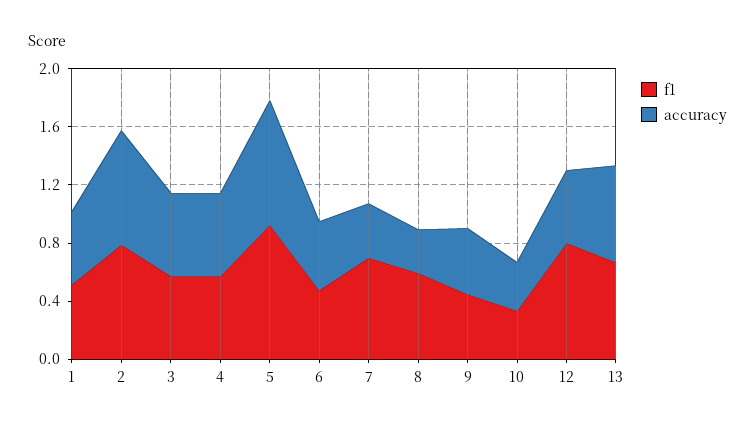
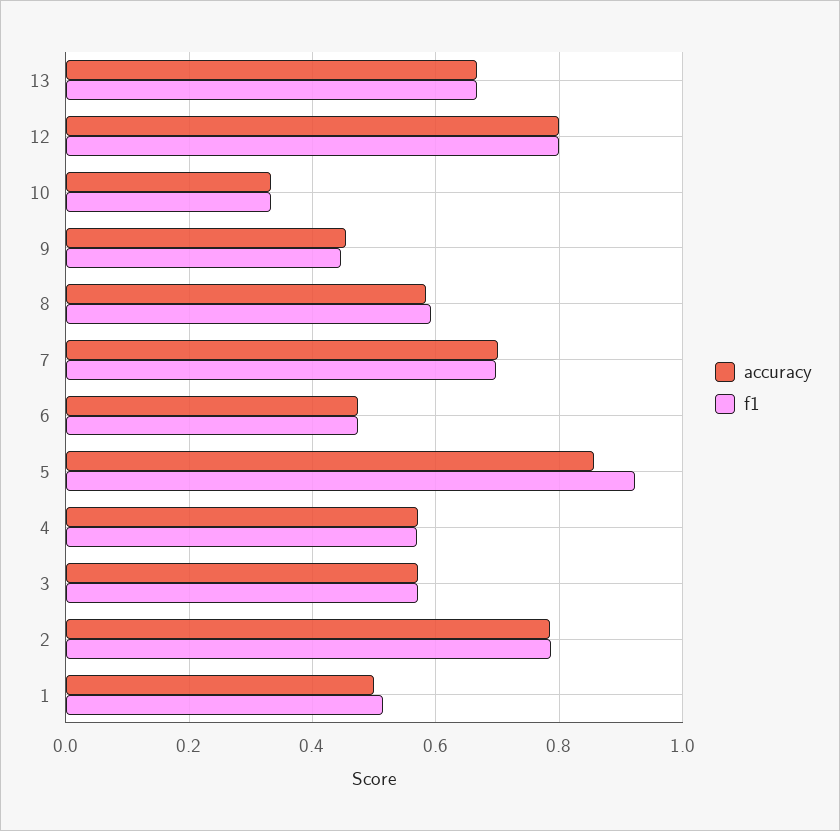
accuracy, 7: 0.4 -> 0.7
accuracy, 8: 0.3 -> 0.58
accuracy, 12: 0.5 -> 0.8

